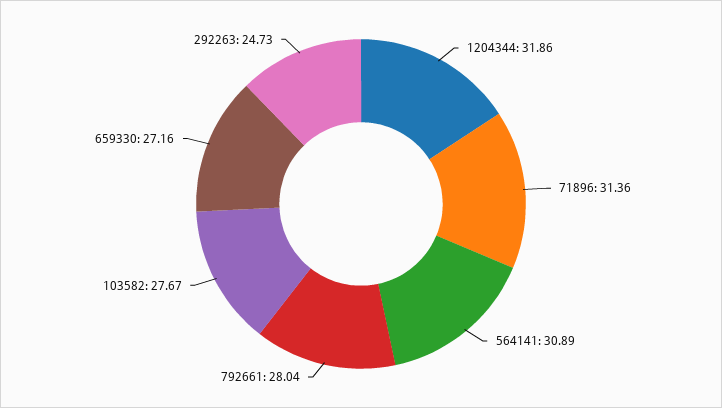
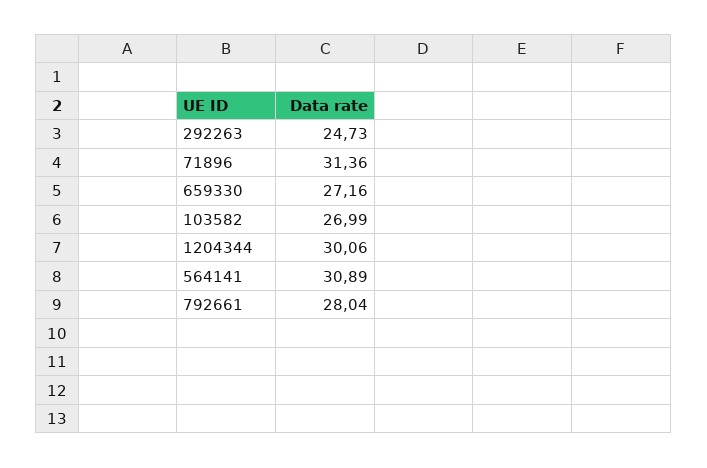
1204344: 31.86 -> 30.06
103582: 27.67 -> 26.99

